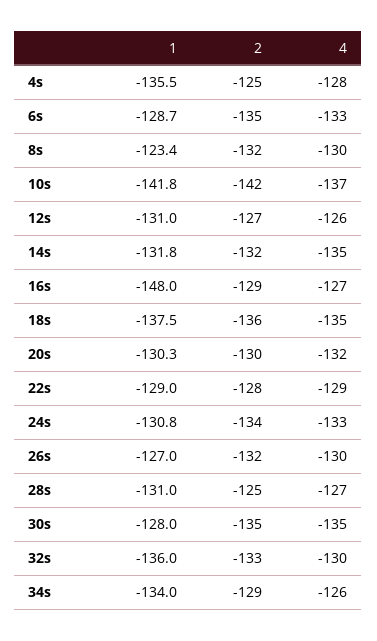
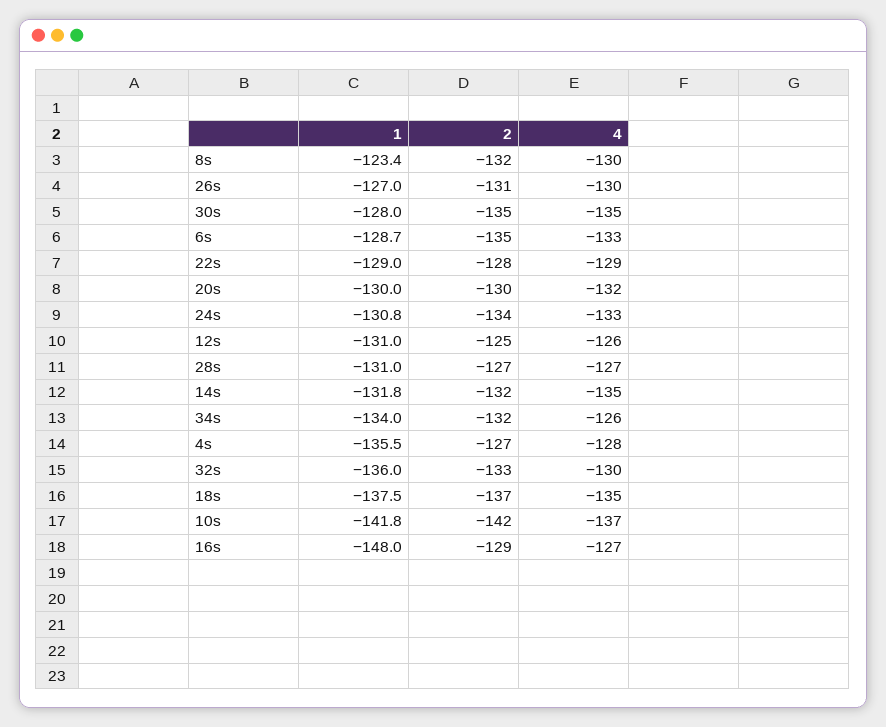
2, 4s: -125 -> -127
2, 12s: -127 -> -125
2, 18s: -136 -> -137
1, 20s: -130.3 -> -130
2, 26s: -132 -> -131
2, 28s: -125 -> -127
2, 34s: -129 -> -132

